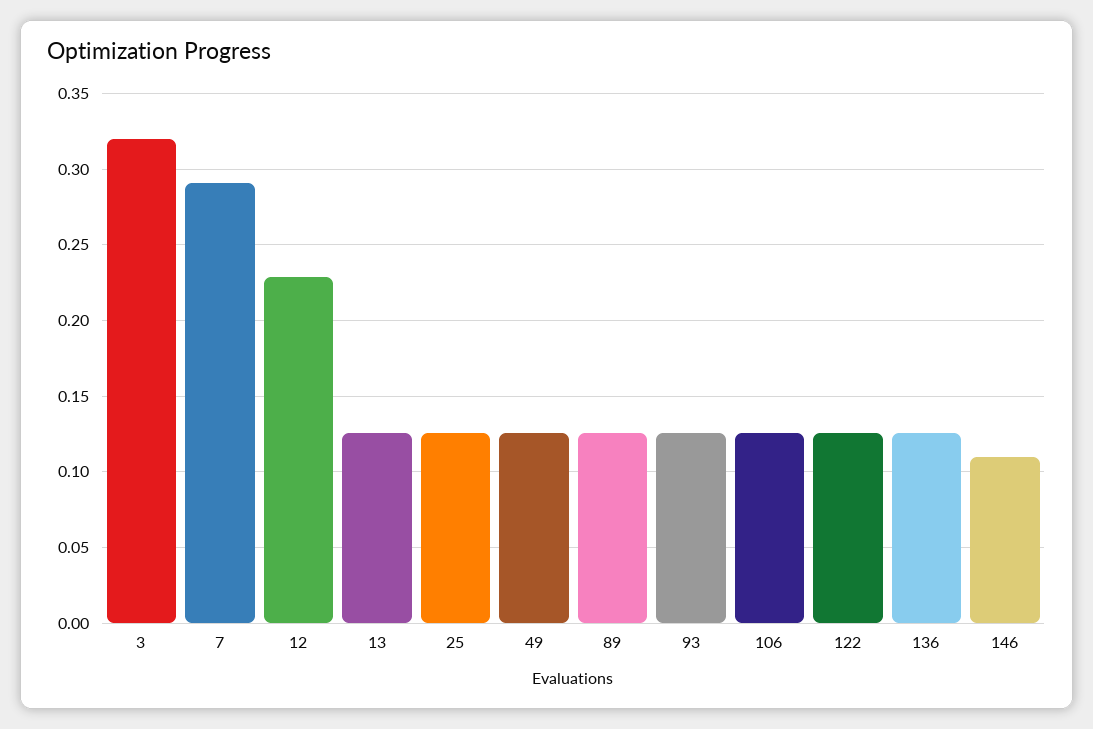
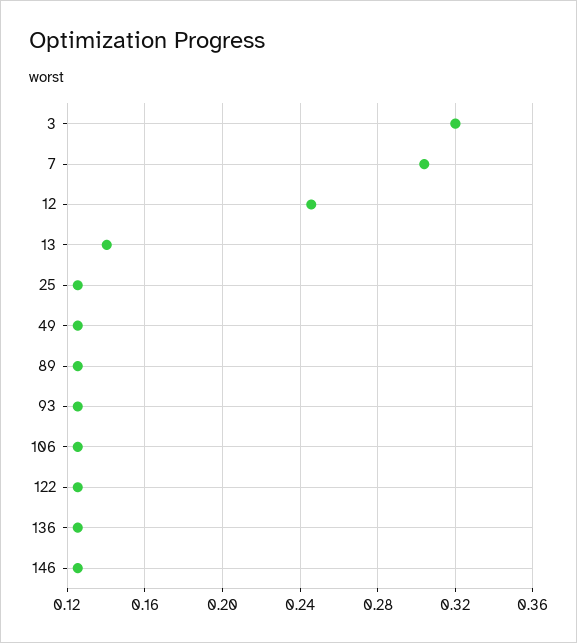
7: 0.29 -> 0.305
12: 0.23 -> 0.245
13: 0.125 -> 0.14
146: 0.11 -> 0.125

